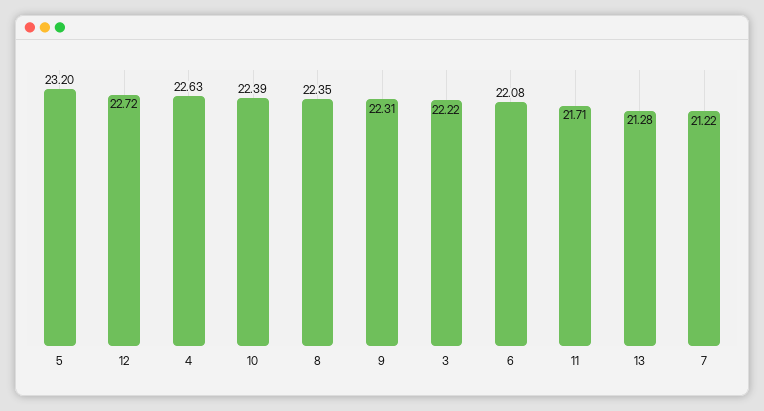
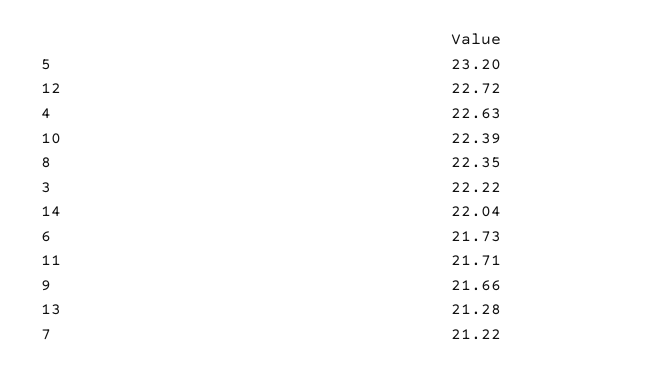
9: 22.31 -> 21.66
6: 22.08 -> 21.73
14: none -> 22.04

